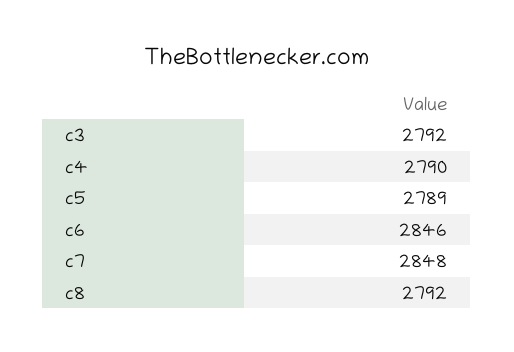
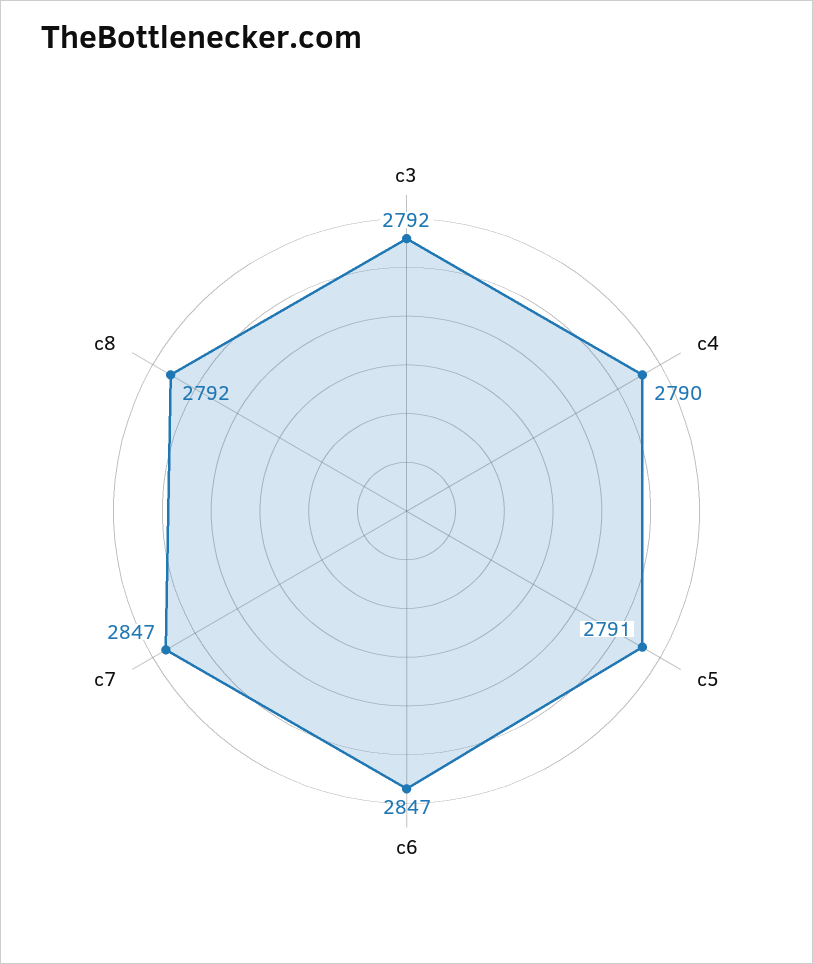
c5: 2789 -> 2791
c6: 2846 -> 2847
c7: 2848 -> 2847

